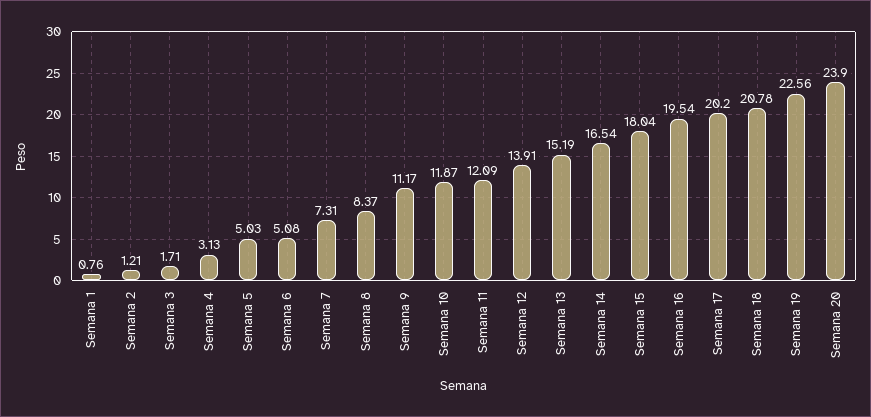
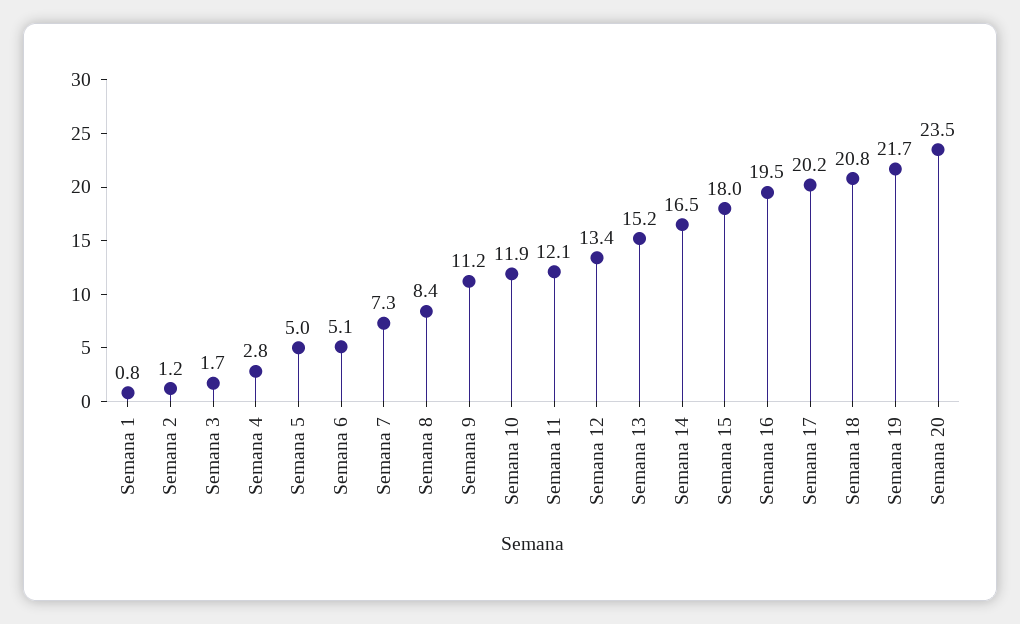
Semana 4: 3.13 -> 2.8
Semana 12: 13.91 -> 13.4
Semana 19: 22.56 -> 21.7
Semana 20: 23.9 -> 23.5

